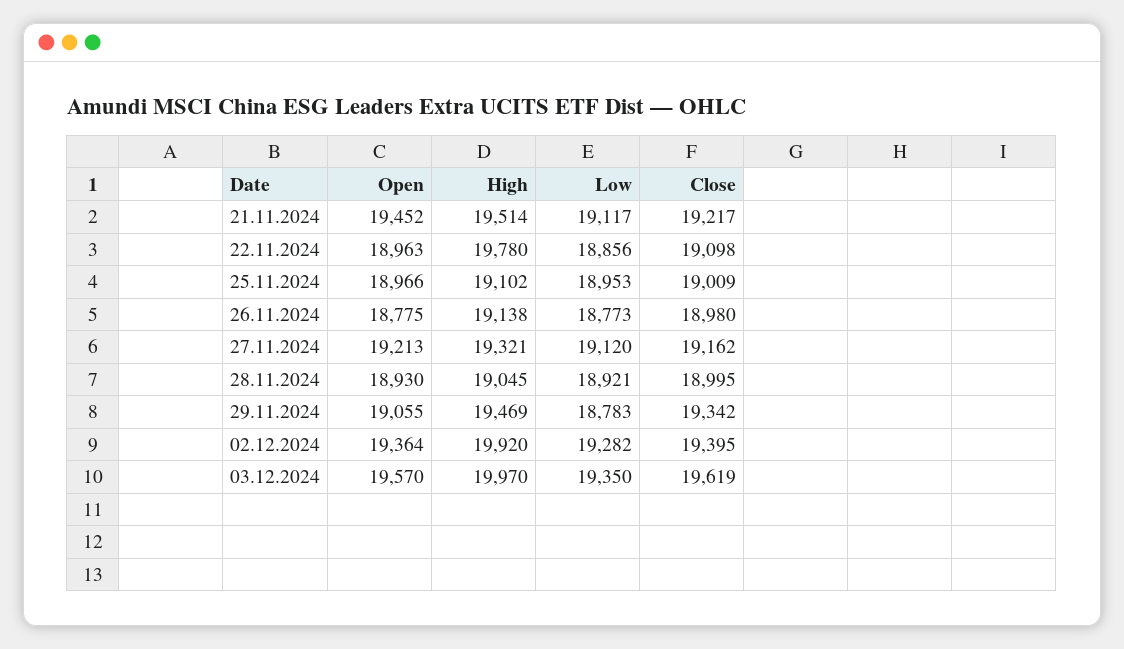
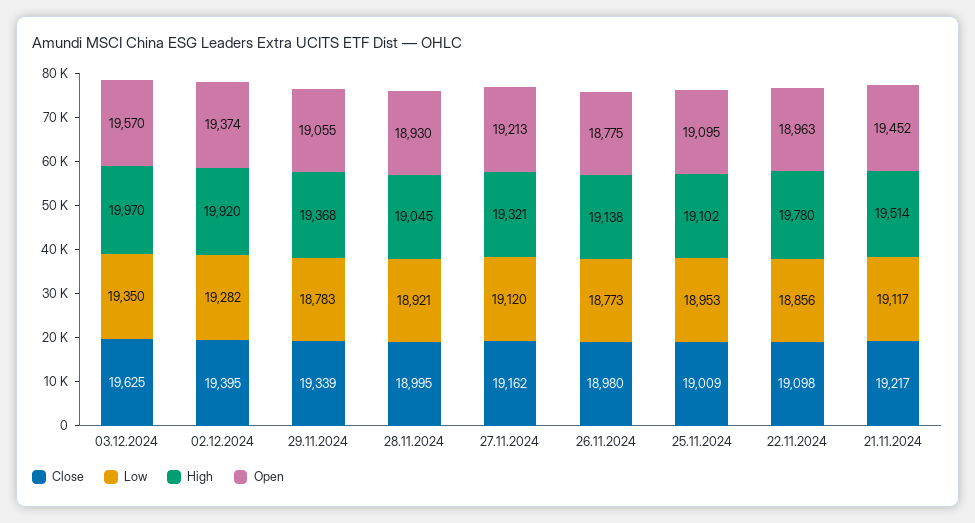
Open, 25.11.2024: 18966 -> 19095
High, 29.11.2024: 19469 -> 19368
Close, 29.11.2024: 19342 -> 19339
Open, 02.12.2024: 19364 -> 19374
Close, 03.12.2024: 19619 -> 19625

